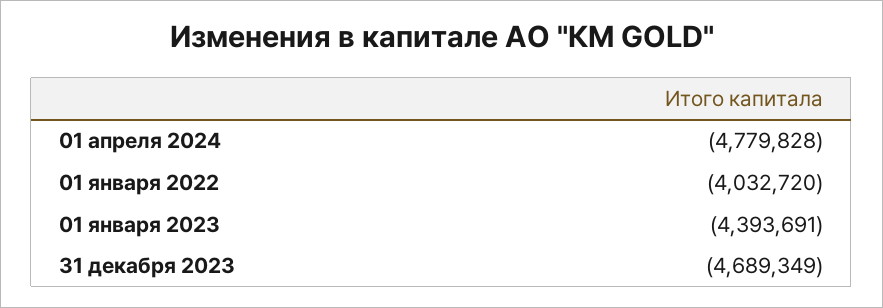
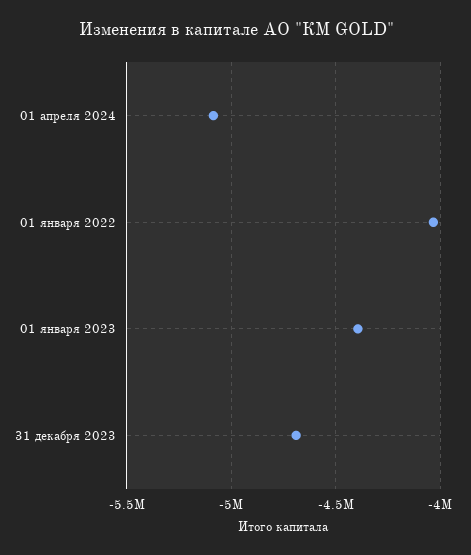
01 апреля 2024: -4779828 -> -5100000

